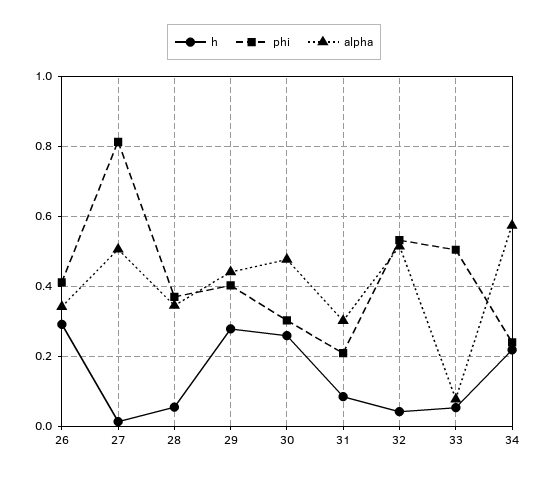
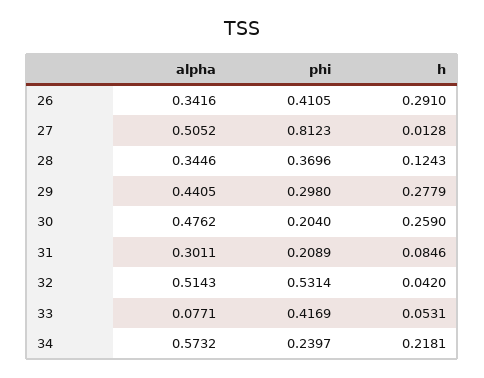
h, 28: 0.06 -> 0.1243
phi, 29: 0.4 -> 0.298
phi, 30: 0.3 -> 0.204
phi, 33: 0.5 -> 0.4169

